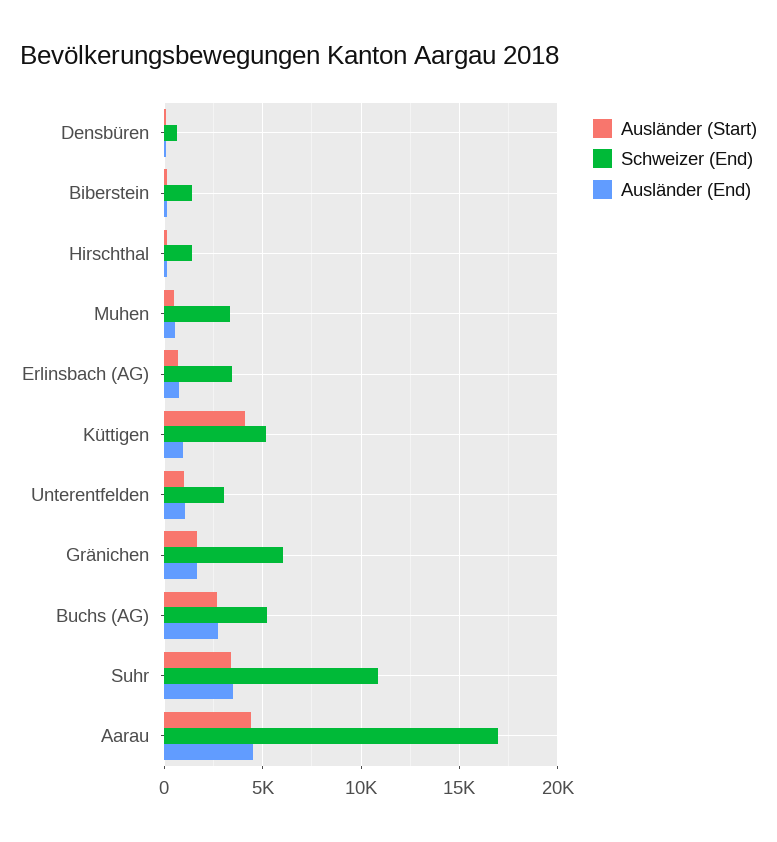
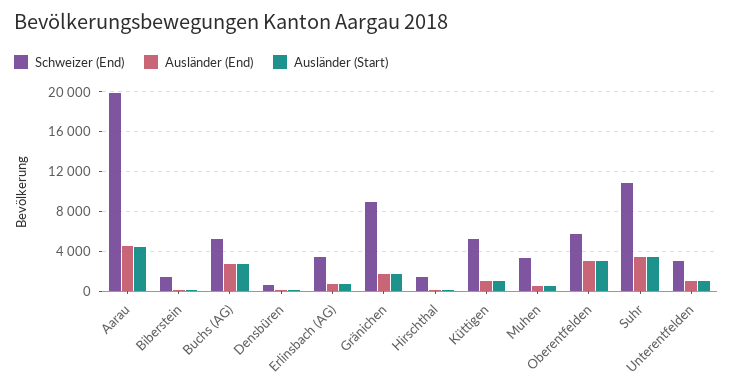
Ausländer (Start), Küttigen: 4000 -> 1000
Schweizer (End), Gränichen: 6000 -> 9000
Schweizer (End), Aarau: 17000 -> 20000
Schweizer (End), Oberentfelden: none -> 6000
Ausländer (End), Oberentfelden: none -> 3000
Ausländer (Start), Oberentfelden: none -> 3000

